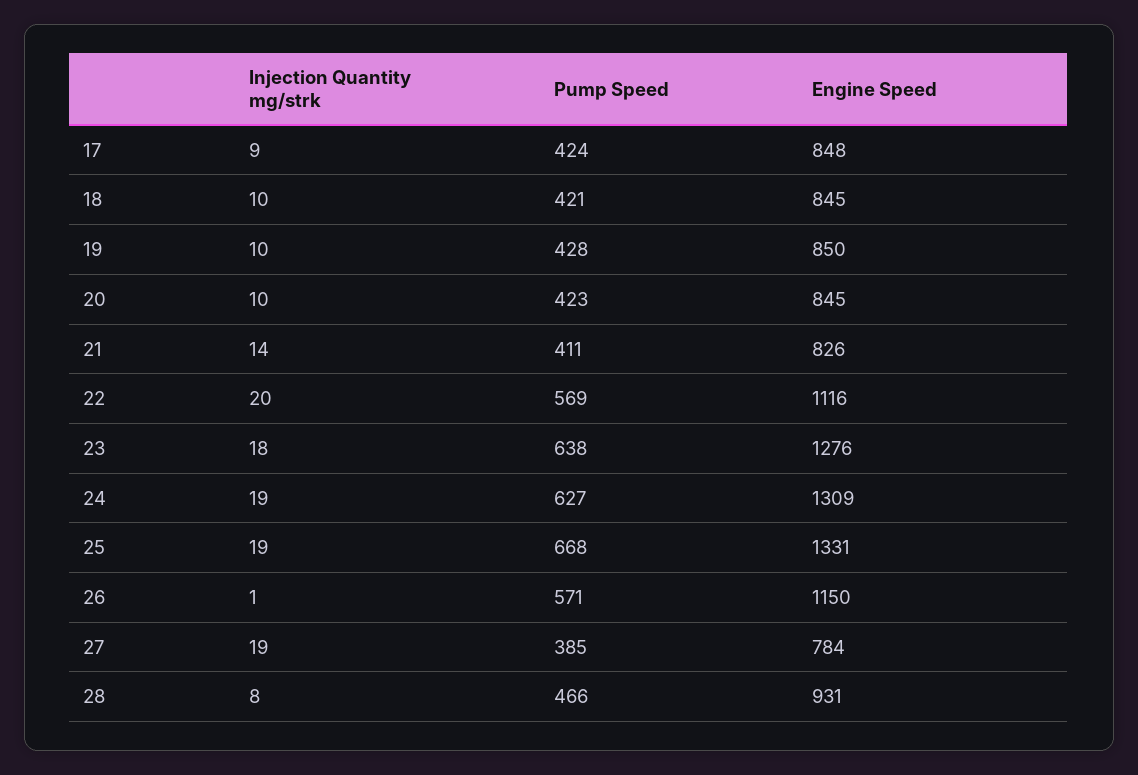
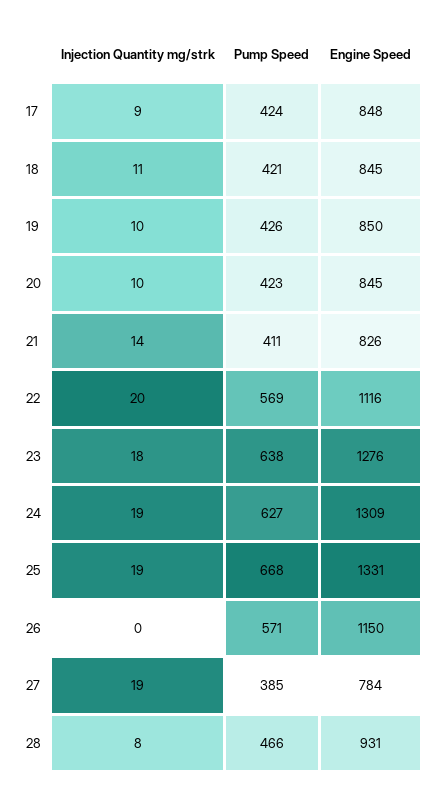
Injection Quantity mg/strk, 18: 10 -> 11
Pump Speed, 19: 428 -> 426
Injection Quantity mg/strk, 26: 1 -> 0

